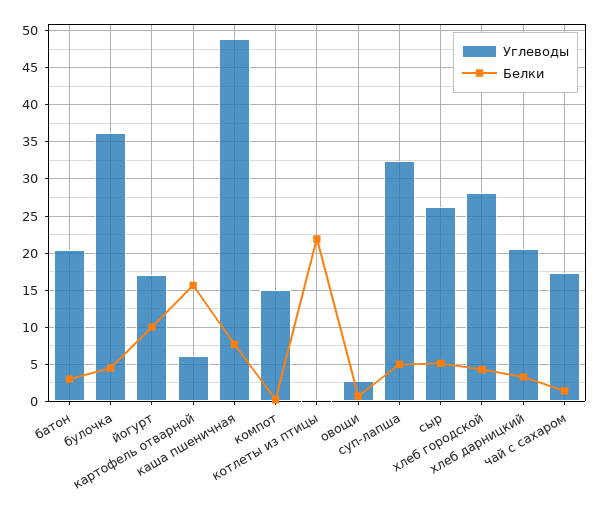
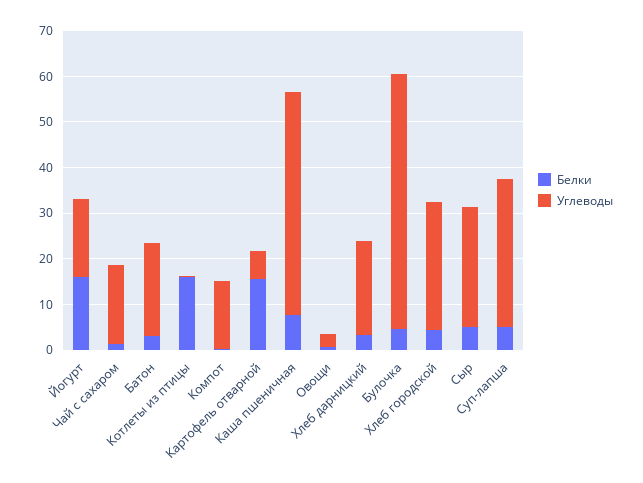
Углеводы, булочка: 36 -> 56
Белки, йогурт: 10 -> 16
Белки, котлеты из птицы: 22 -> 16

